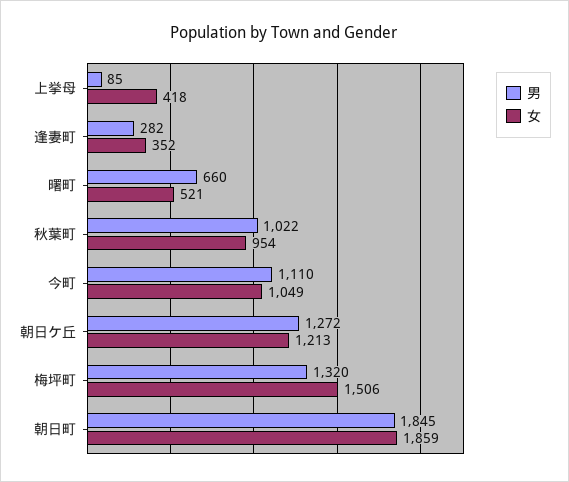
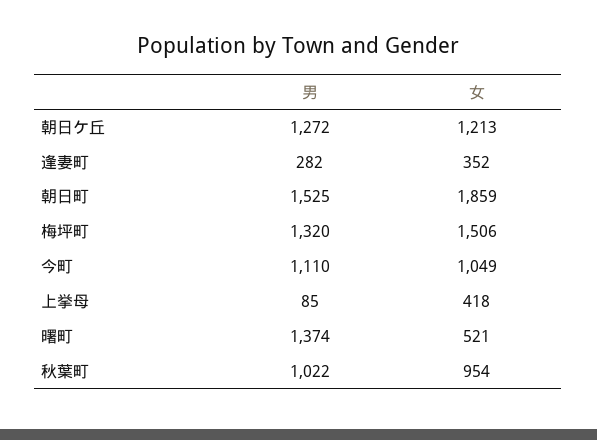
男, 曙町: 660 -> 1374
男, 朝日町: 1845 -> 1525

